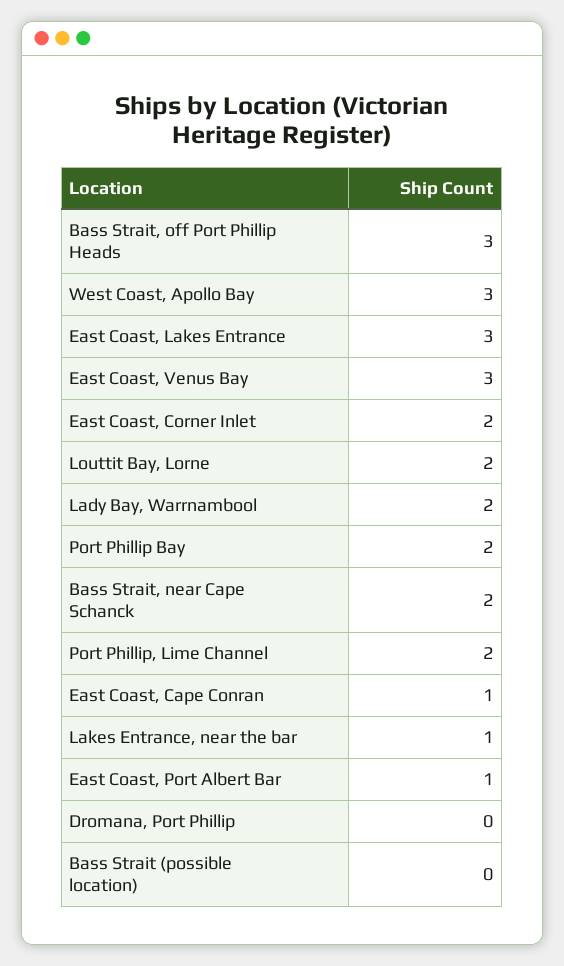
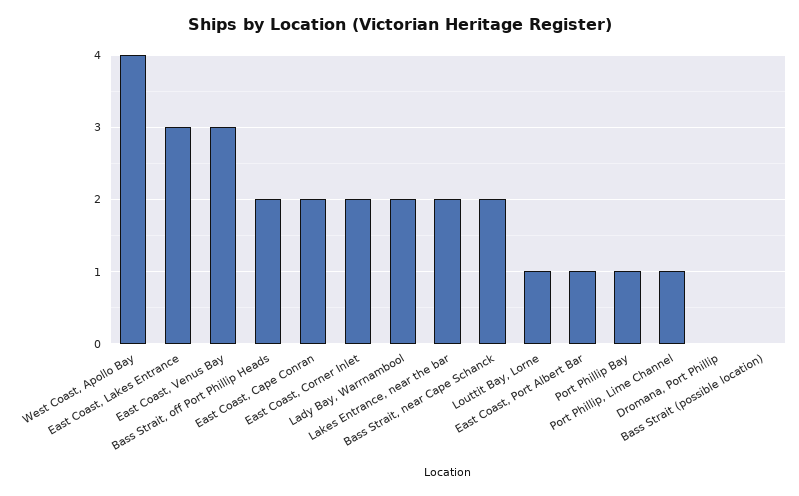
Bass Strait, off Port Phillip Heads: 3 -> 2
West Coast, Apollo Bay: 3 -> 4
Louttit Bay, Lorne: 2 -> 1
Port Phillip Bay: 2 -> 1
Port Phillip, Lime Channel: 2 -> 1
East Coast, Cape Conran: 1 -> 2
Lakes Entrance, near the bar: 1 -> 2

